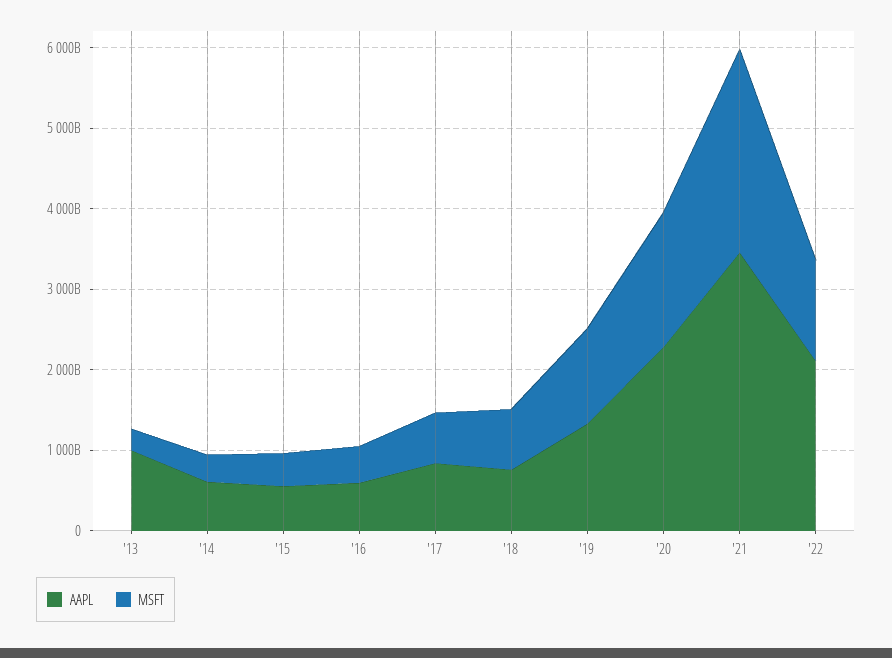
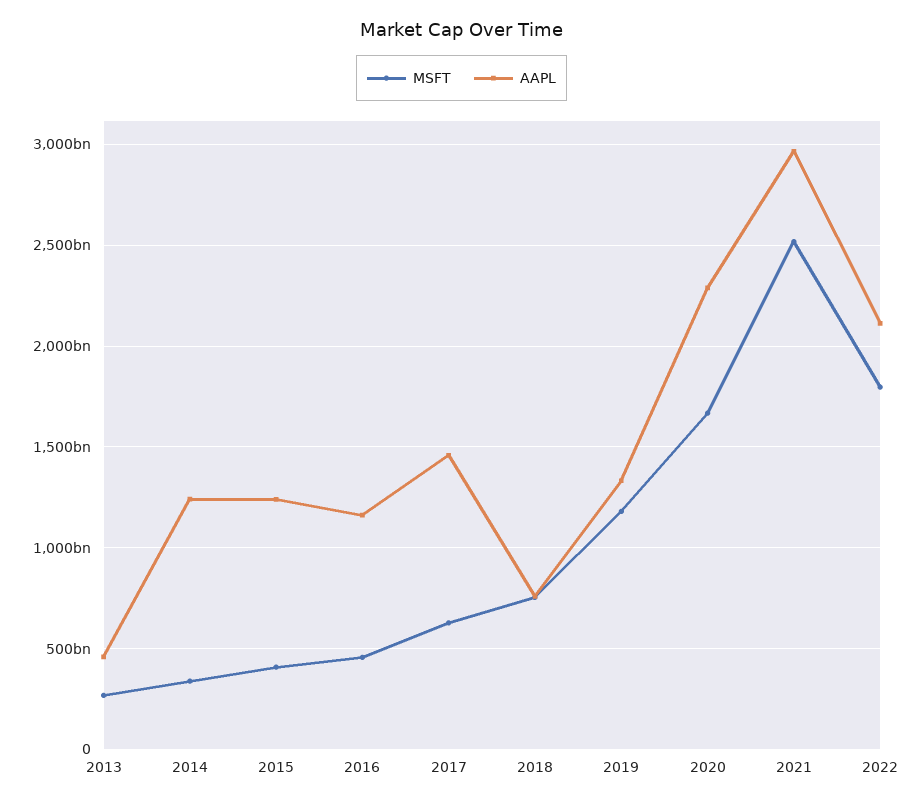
AAPL, '13: 1000000000000 -> 450000000000
AAPL, '14: 600000000000 -> 1250000000000
AAPL, '15: 600000000000 -> 1250000000000
AAPL, '16: 600000000000 -> 1150000000000
AAPL, '17: 800000000000 -> 1450000000000
AAPL, '21: 3400000000000 -> 2950000000000
MSFT, '22: 1200000000000 -> 1800000000000

